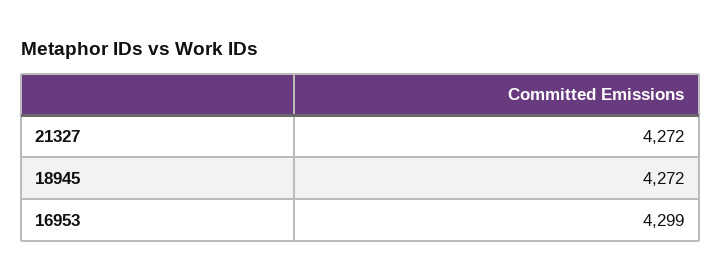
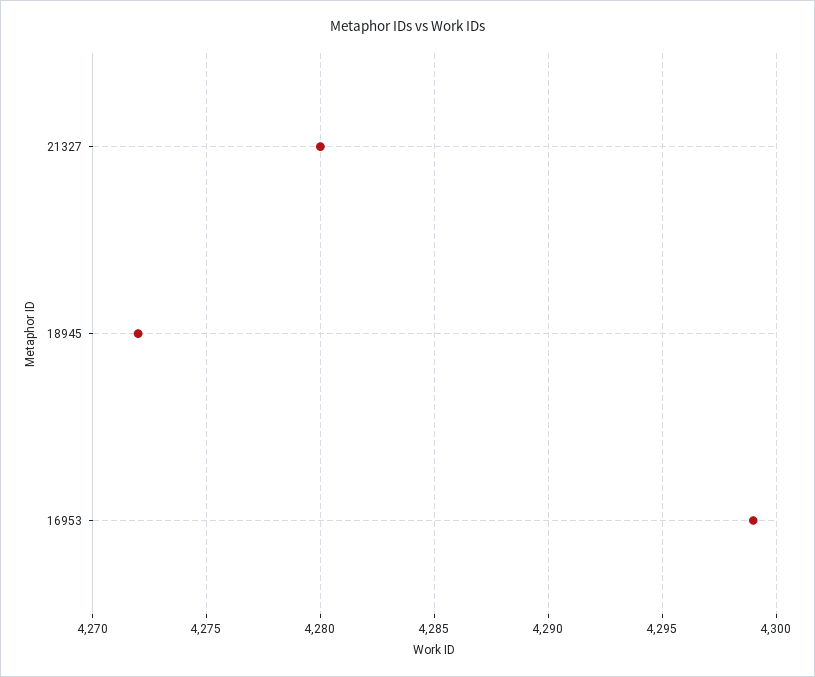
21327: 4272 -> 4280

